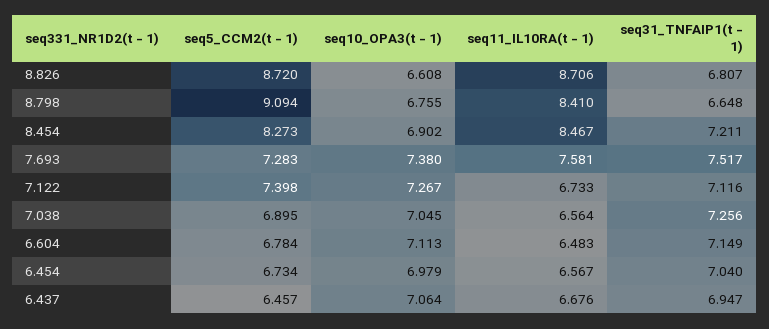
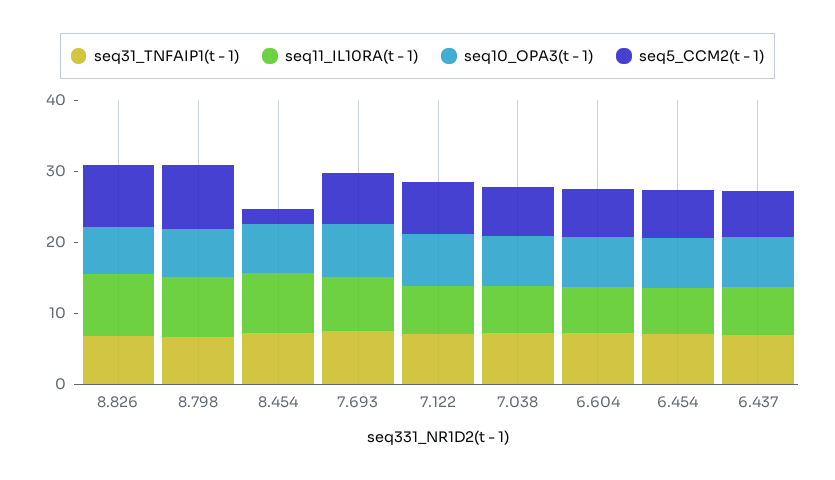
seq5_CCM2(t - 1), 8.454: 8.273 -> 2

